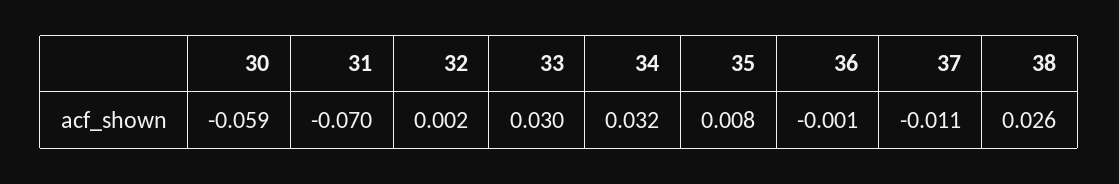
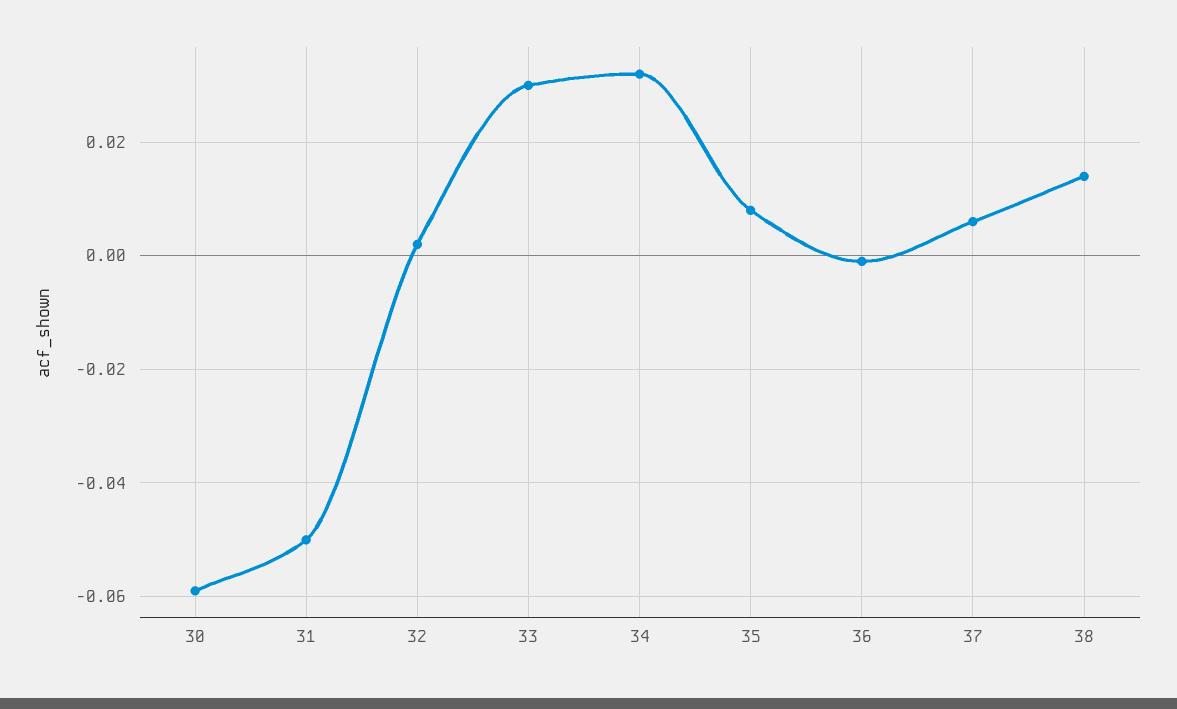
31: -0.07 -> -0.05
37: -0.011 -> 0.005
38: 0.026 -> 0.015

